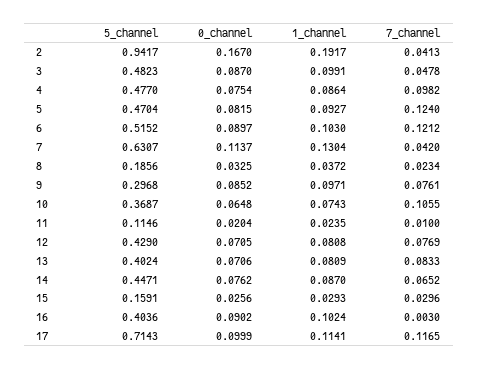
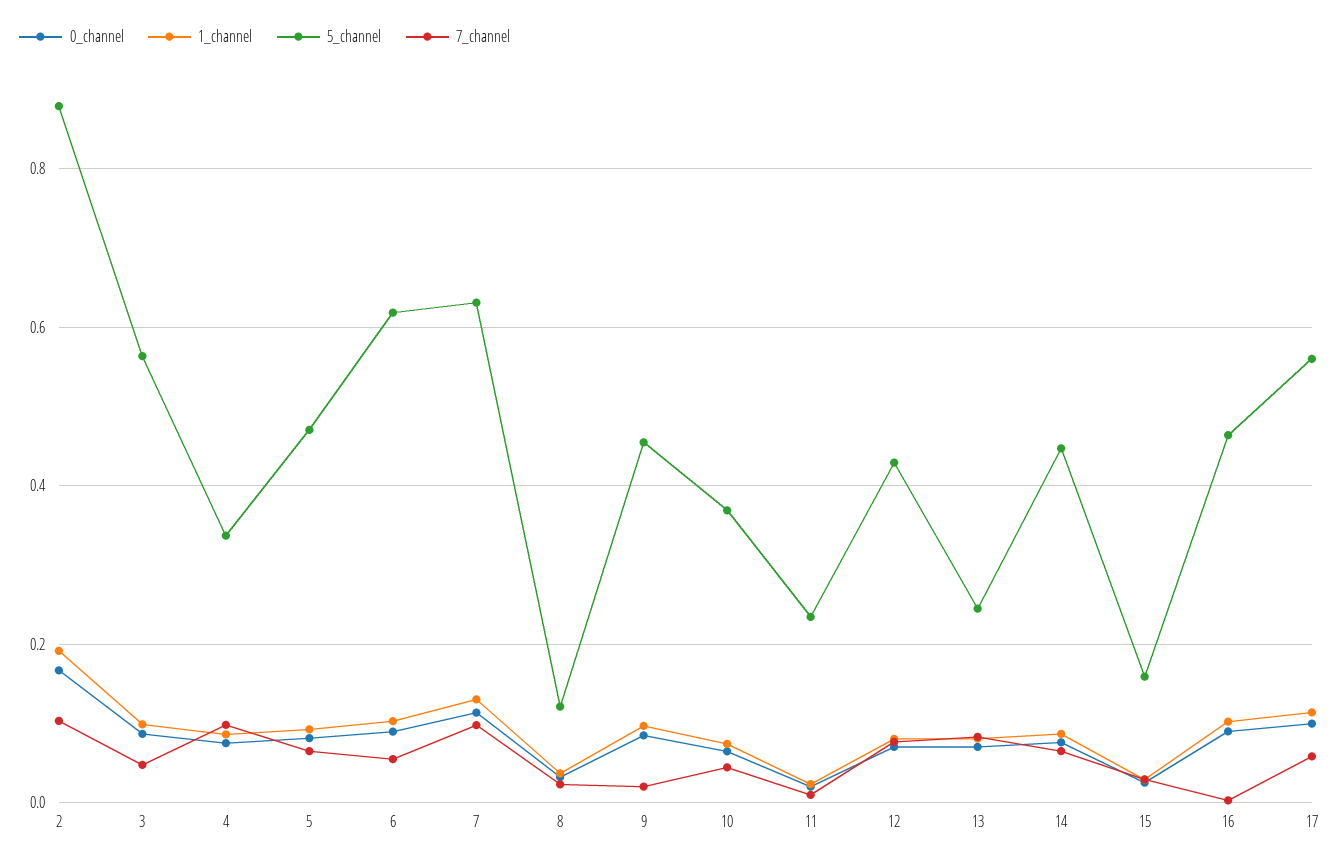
5_channel, 2: 0.9417 -> 0.88
7_channel, 2: 0.0413 -> 0.1
5_channel, 3: 0.4823 -> 0.56
5_channel, 4: 0.477 -> 0.34
7_channel, 5: 0.124 -> 0.06
5_channel, 6: 0.5152 -> 0.62
7_channel, 6: 0.1212 -> 0.06
7_channel, 7: 0.042 -> 0.1
5_channel, 8: 0.1856 -> 0.12
5_channel, 9: 0.2968 -> 0.46
7_channel, 9: 0.0761 -> 0.02
7_channel, 10: 0.1055 -> 0.04
5_channel, 11: 0.1146 -> 0.24
5_channel, 13: 0.4024 -> 0.24
5_channel, 16: 0.4036 -> 0.46
5_channel, 17: 0.7143 -> 0.56
7_channel, 17: 0.1165 -> 0.06

